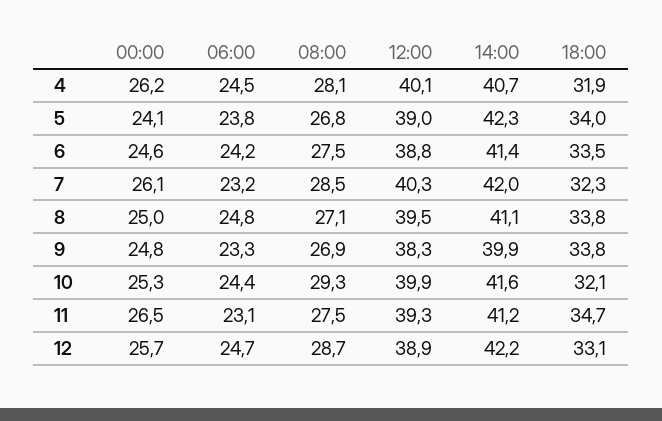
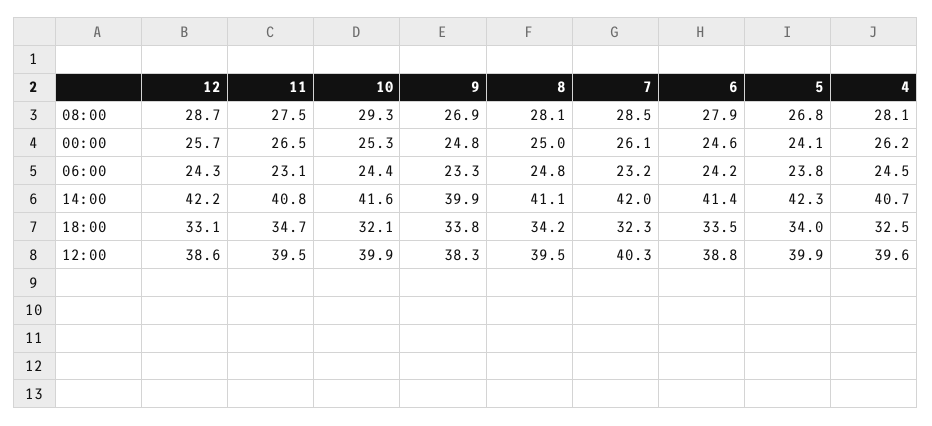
12:00, 4: 40.1 -> 39.6
18:00, 4: 31.9 -> 32.5
12:00, 5: 39 -> 39.9
08:00, 6: 27.5 -> 27.9
08:00, 8: 27.1 -> 28.1
18:00, 8: 33.8 -> 34.2
12:00, 11: 39.3 -> 39.5
14:00, 11: 41.2 -> 40.8
06:00, 12: 24.7 -> 24.3
12:00, 12: 38.9 -> 38.6

